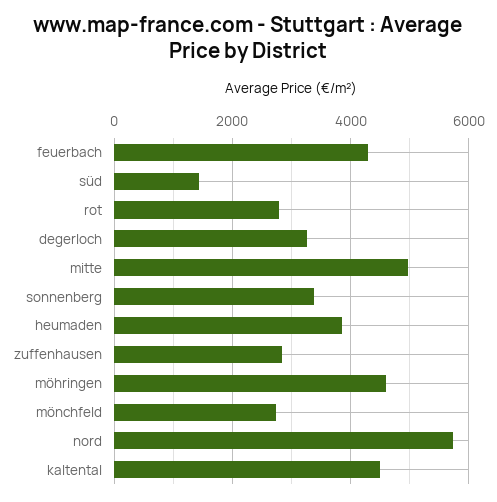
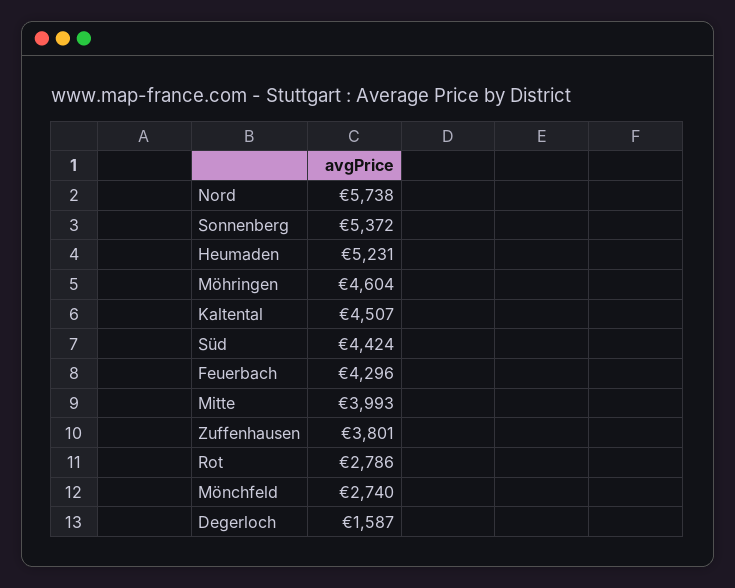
süd: 1400 -> 4424
degerloch: 3200 -> 1587
mitte: 5000 -> 3993
sonnenberg: 3400 -> 5372
heumaden: 3800 -> 5231
zuffenhausen: 2800 -> 3801

